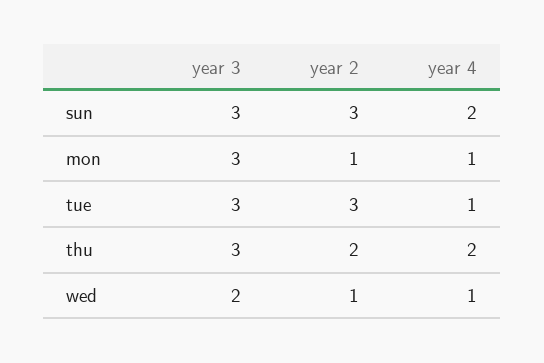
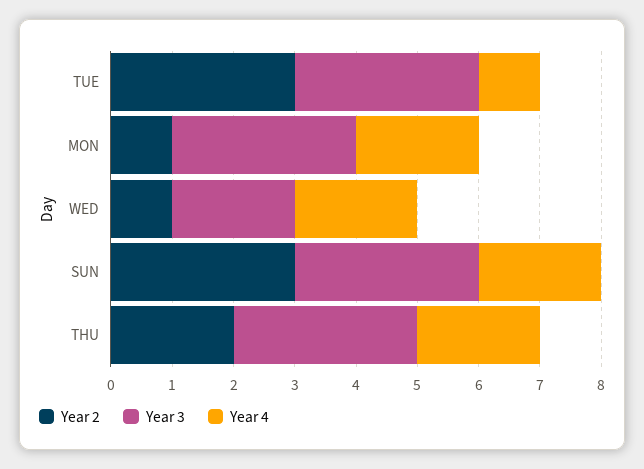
year 4, mon: 1 -> 2
year 4, wed: 1 -> 2

